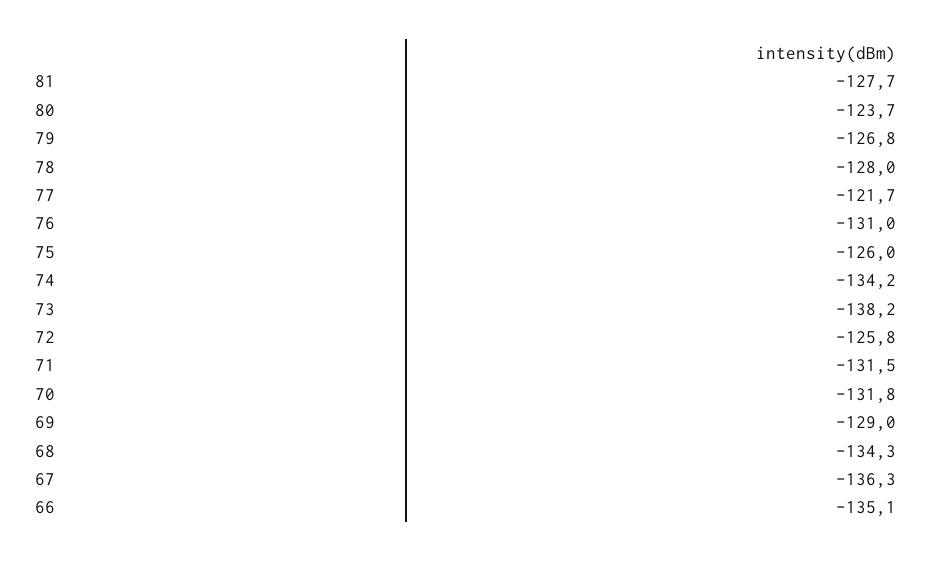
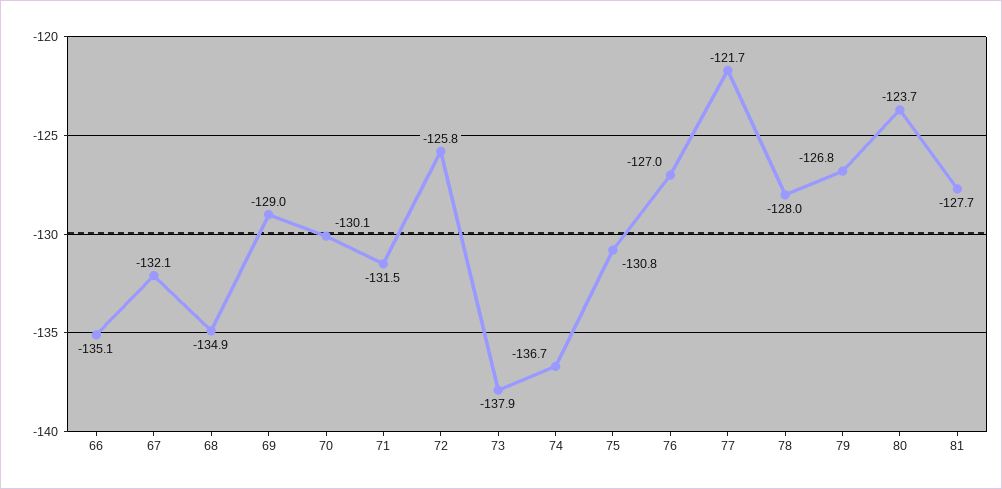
76: -131 -> -127
75: -126 -> -130.8
74: -134.2 -> -136.7
73: -138.2 -> -137.9
70: -131.8 -> -130.1
68: -134.3 -> -134.9
67: -136.3 -> -132.1

